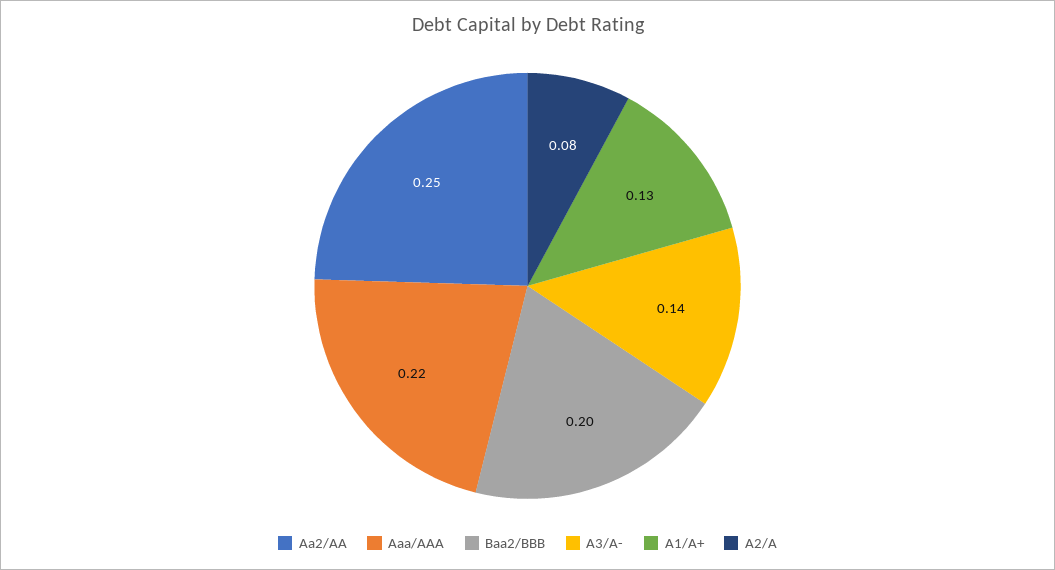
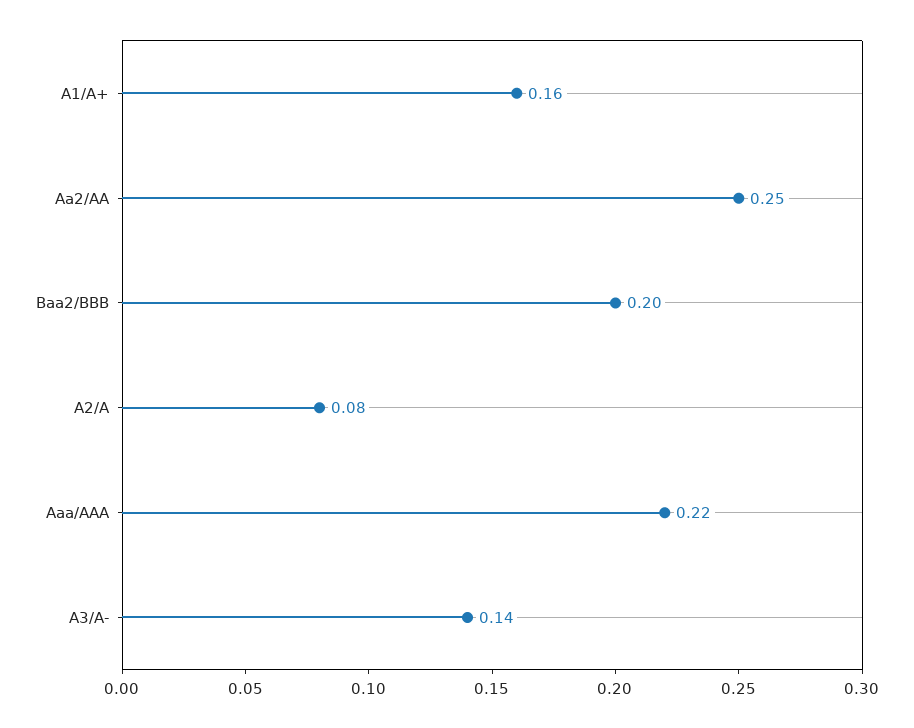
A1/A+: 0.13 -> 0.16

